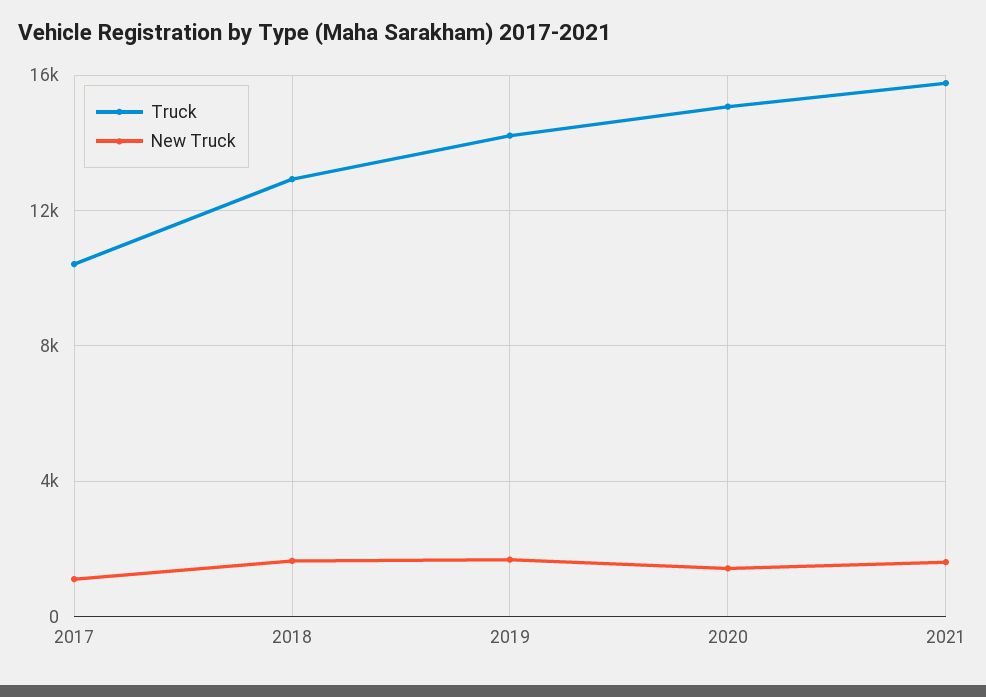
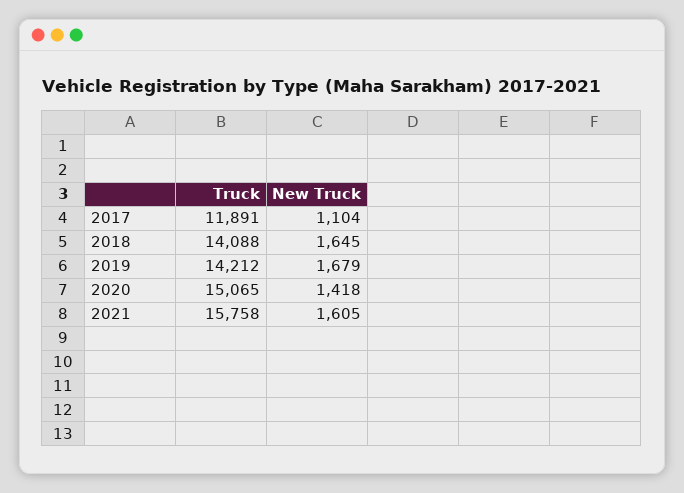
Truck, 2017: 10500 -> 11891
Truck, 2018: 13000 -> 14088

